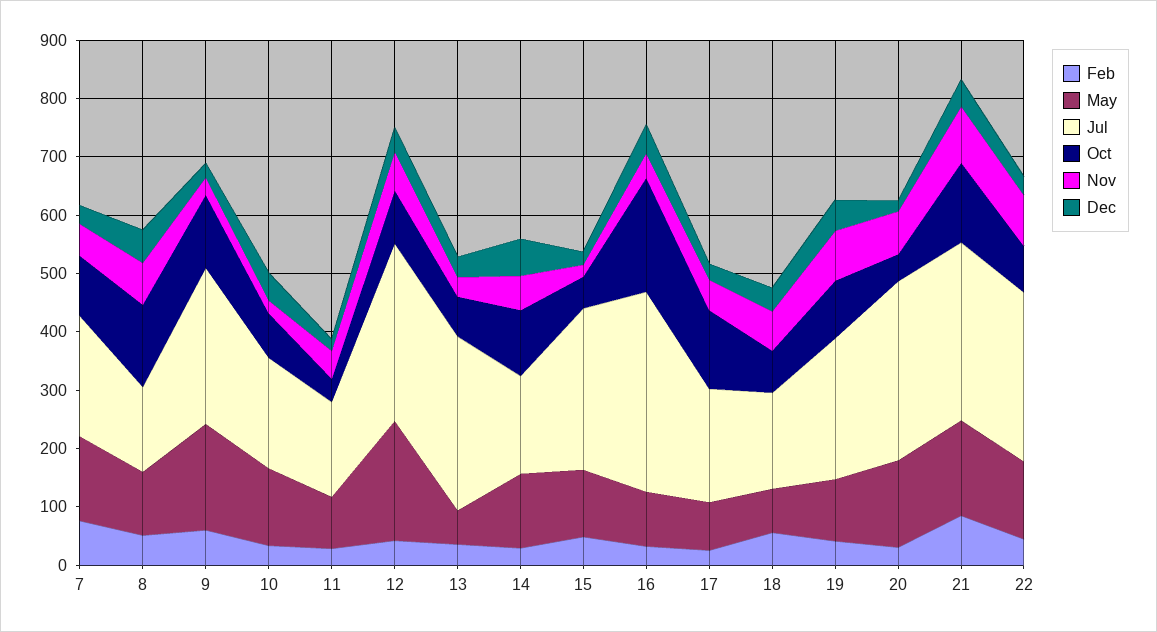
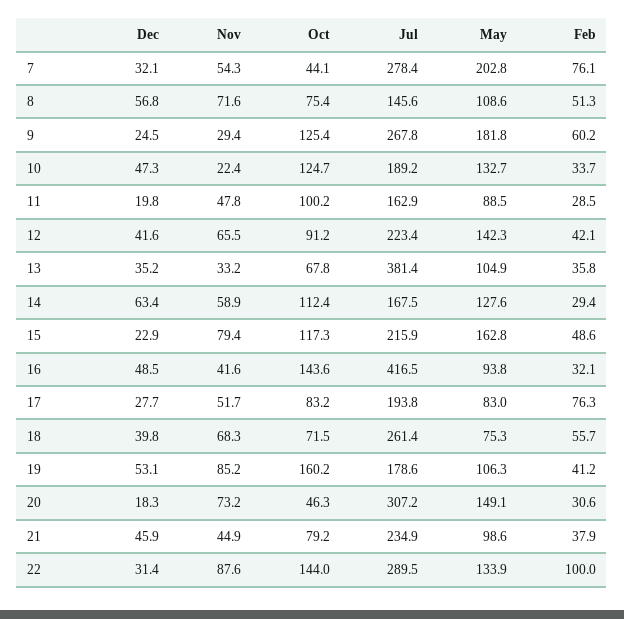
May, 7: 140 -> 202.8
Jul, 7: 200 -> 278.4
Oct, 7: 100 -> 44.1
Oct, 8: 140 -> 75.4
Oct, 10: 80 -> 124.7
Oct, 11: 40 -> 100.2
May, 12: 200 -> 142.3
Jul, 12: 300 -> 223.4
May, 13: 60 -> 104.9
Jul, 13: 300 -> 381.4
May, 15: 120 -> 162.8
Jul, 15: 280 -> 215.9
Oct, 15: 60 -> 117.3
Nov, 15: 20 -> 79.4
Jul, 16: 340 -> 416.5
Oct, 16: 200 -> 143.6
Feb, 17: 20 -> 76.3
Oct, 17: 140 -> 83.2
Jul, 18: 160 -> 261.4
Jul, 19: 240 -> 178.6
Oct, 19: 100 -> 160.2
Feb, 21: 80 -> 37.9
May, 21: 160 -> 98.6
Jul, 21: 300 -> 234.9
Oct, 21: 140 -> 79.2
Nov, 21: 100 -> 44.9
Feb, 22: 40 -> 100
Oct, 22: 80 -> 144

